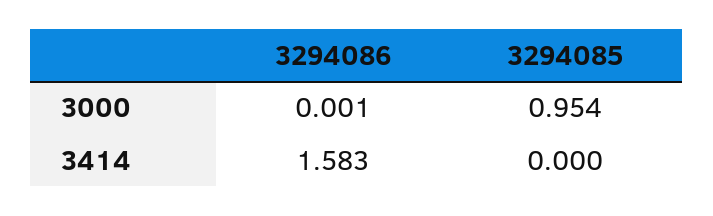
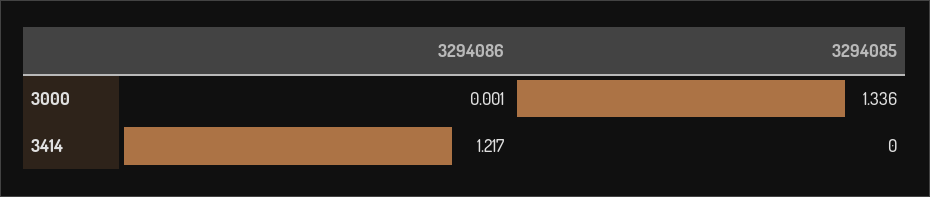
3294085, 3000: 0.954 -> 1.336
3294086, 3414: 1.583 -> 1.217

